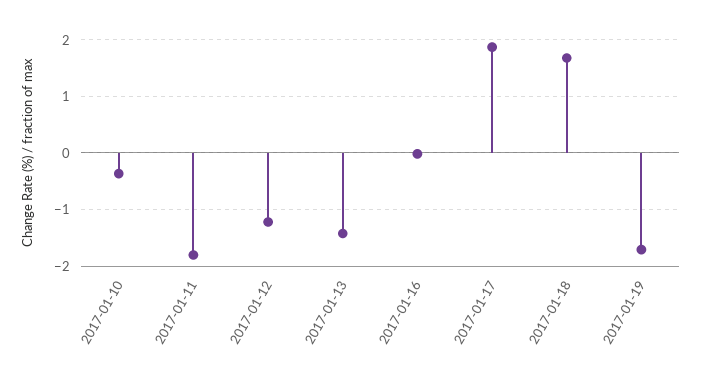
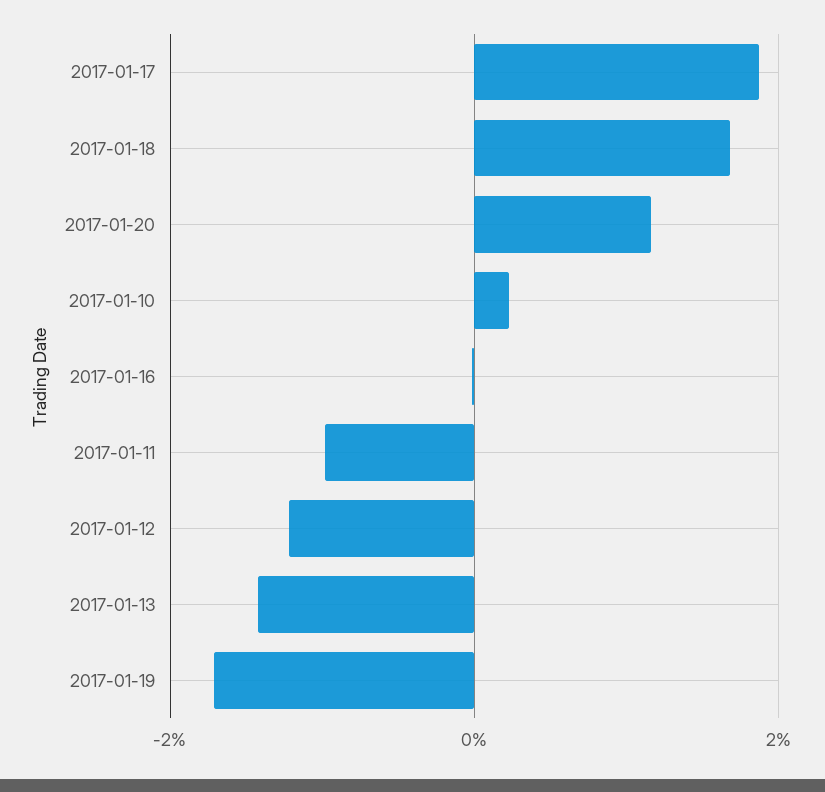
2017-01-10: -0.4 -> 0.2
2017-01-11: -1.8 -> -1
2017-01-20: none -> 1.2

